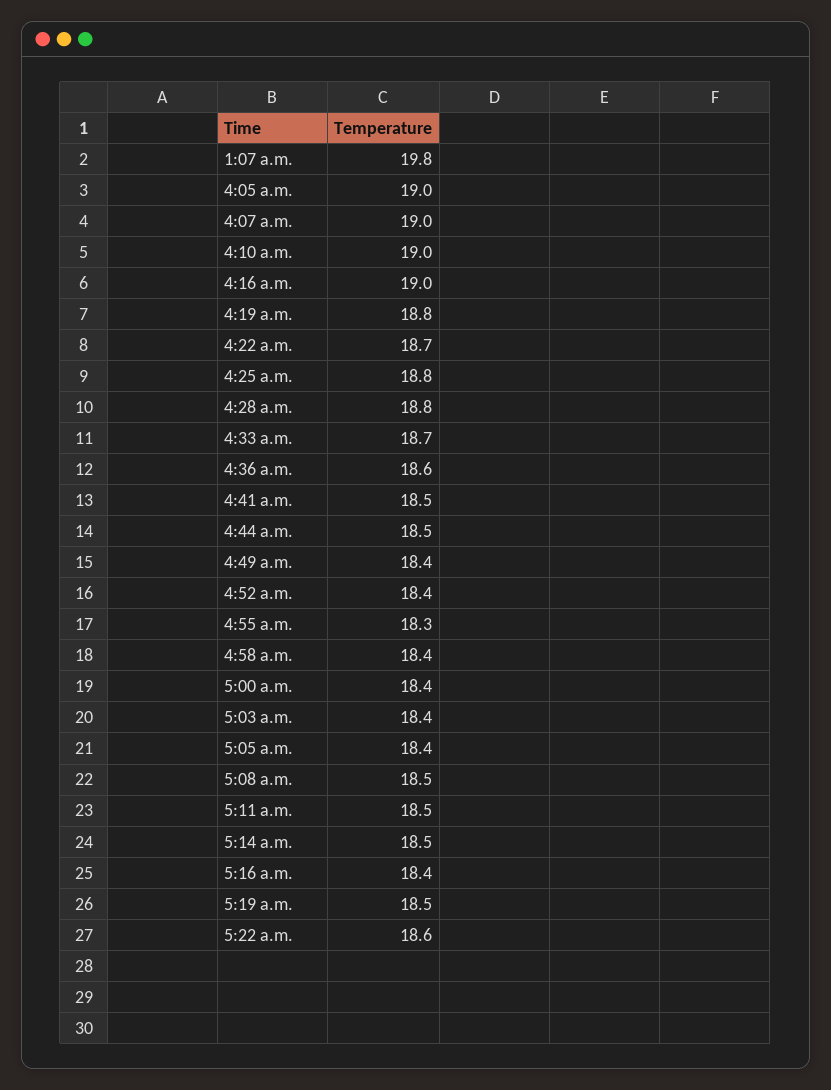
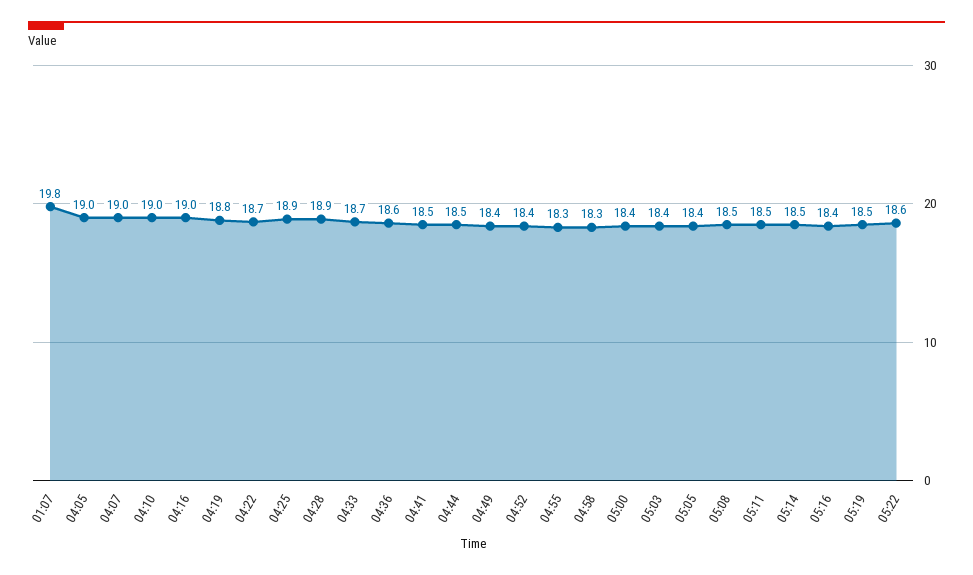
4:25 a.m.: 18.8 -> 18.9
4:28 a.m.: 18.8 -> 18.9
4:58 a.m.: 18.4 -> 18.3

